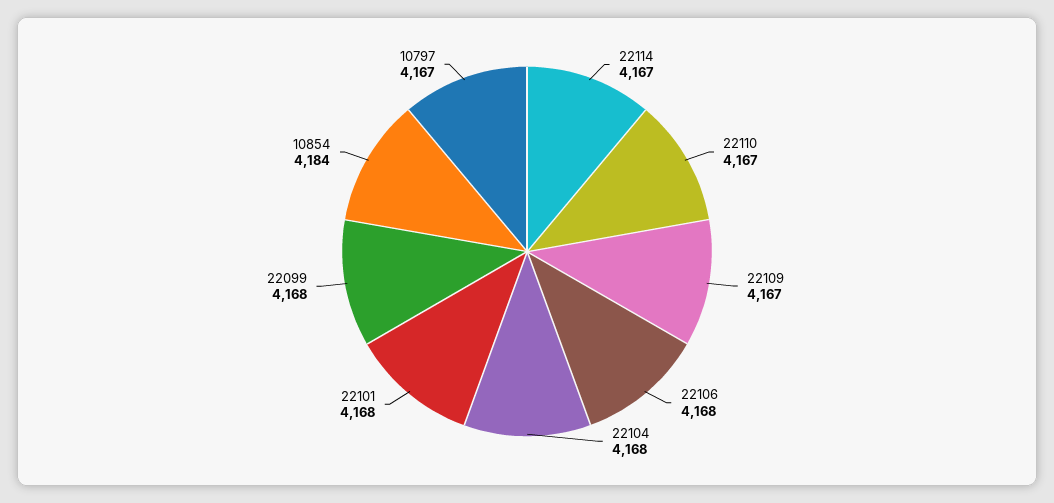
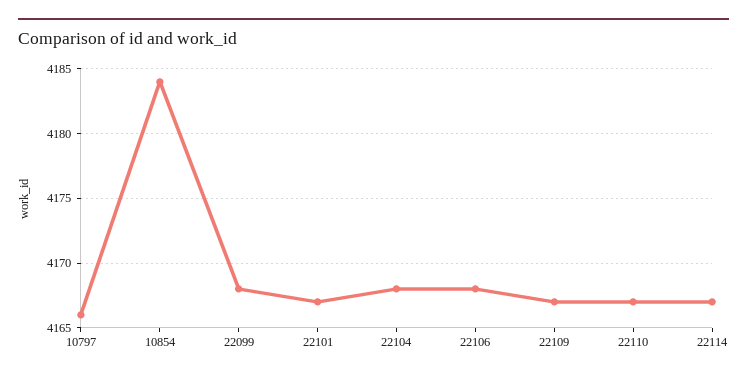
22101: 4168 -> 4167
10797: 4167 -> 4166

